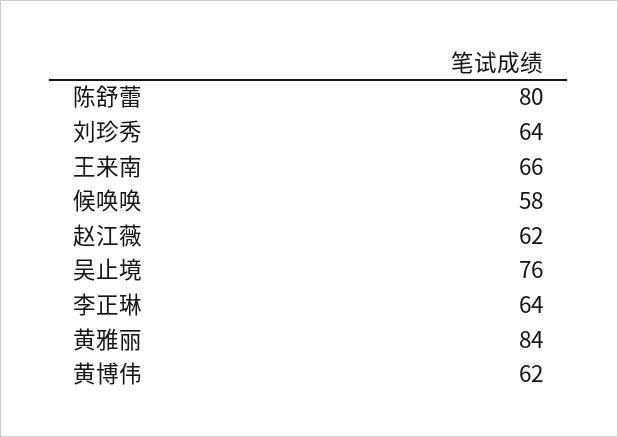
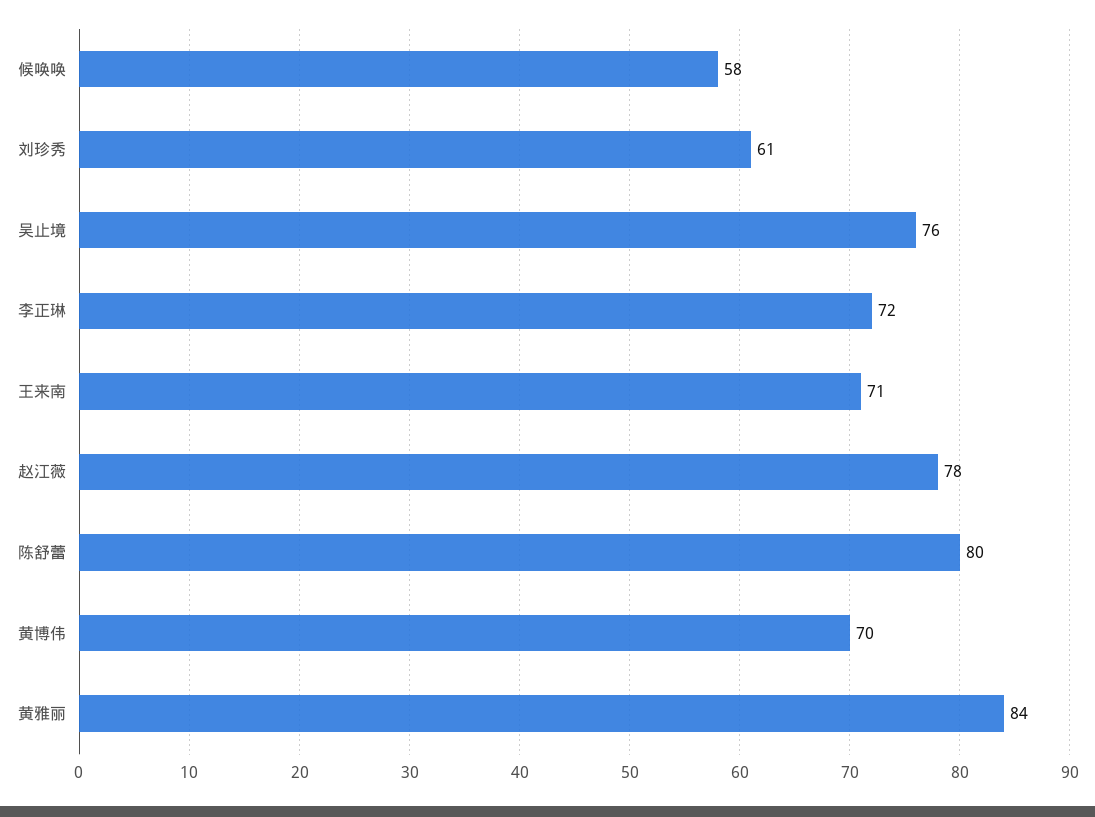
刘珍秀: 64 -> 61
王来南: 66 -> 71
赵江薇: 62 -> 78
李正琳: 64 -> 72
黄博伟: 62 -> 70

